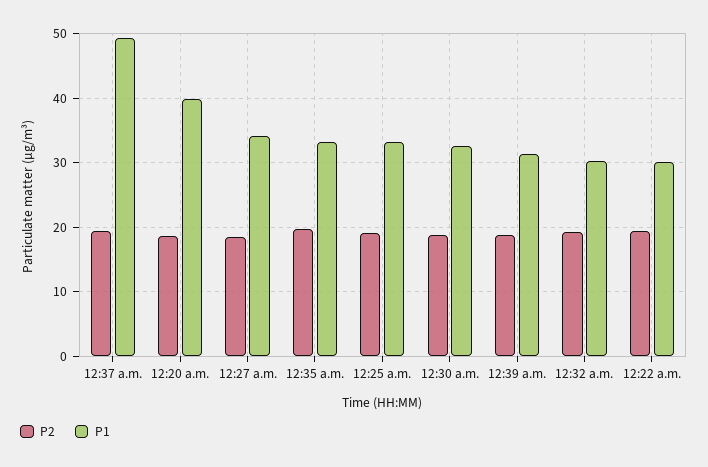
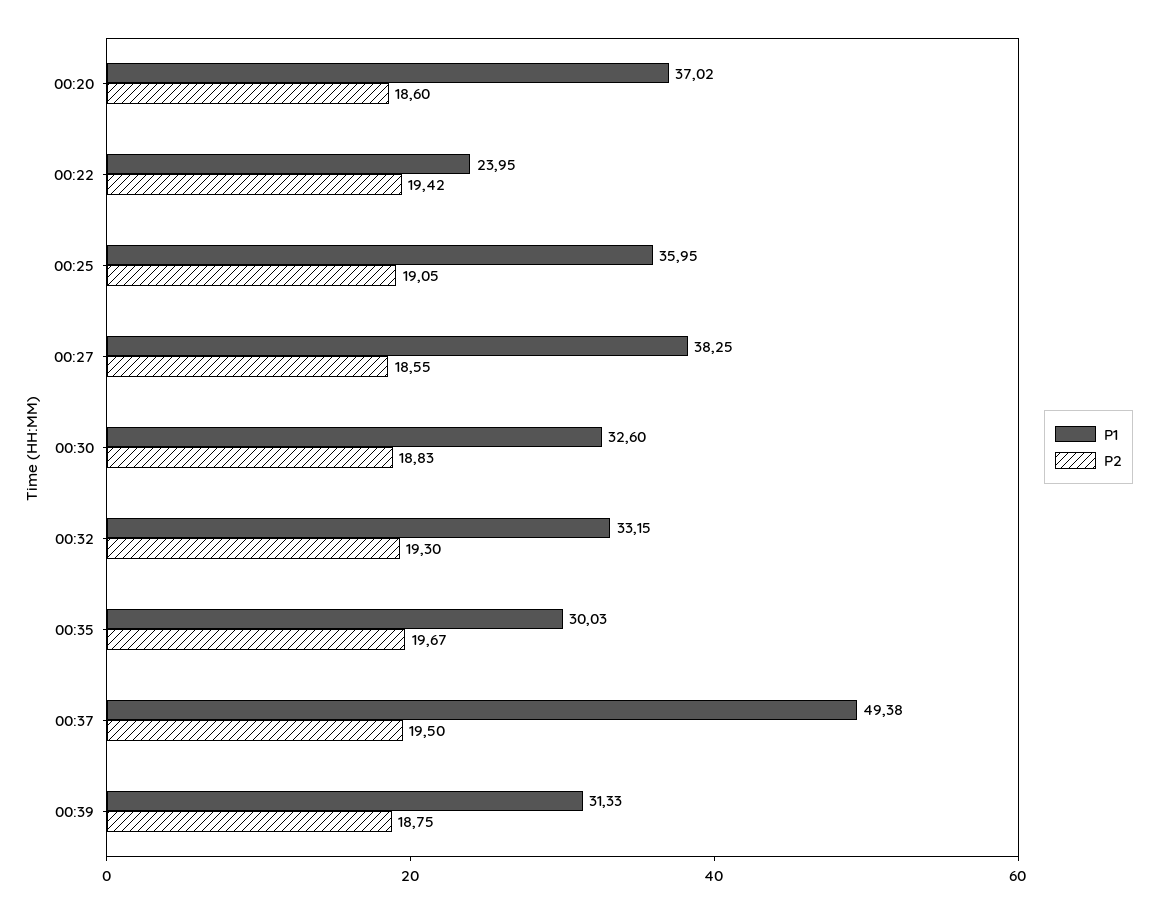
P1, 12:20 a.m.: 40 -> 37.02
P1, 12:27 a.m.: 34 -> 38.25
P1, 12:35 a.m.: 33 -> 30.03
P1, 12:25 a.m.: 33 -> 35.95
P1, 12:32 a.m.: 30 -> 33.15
P1, 12:22 a.m.: 30 -> 23.95

